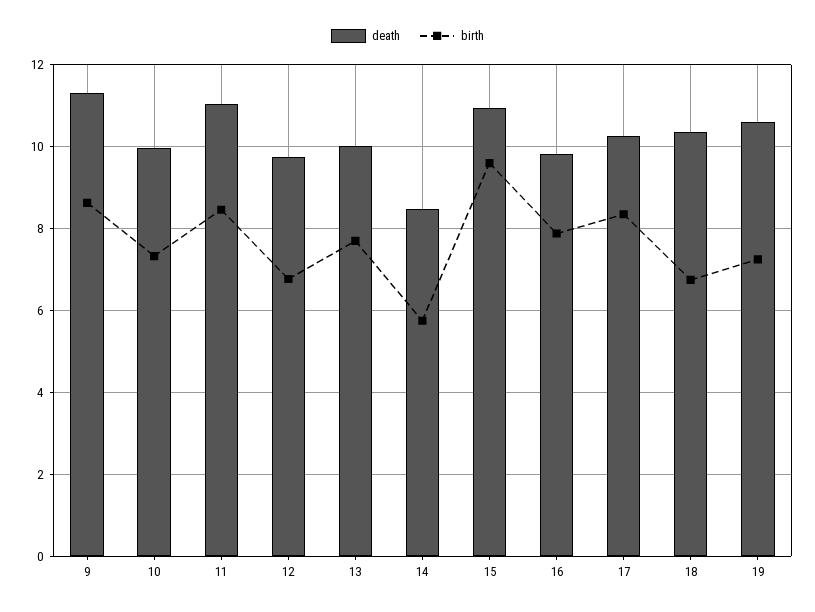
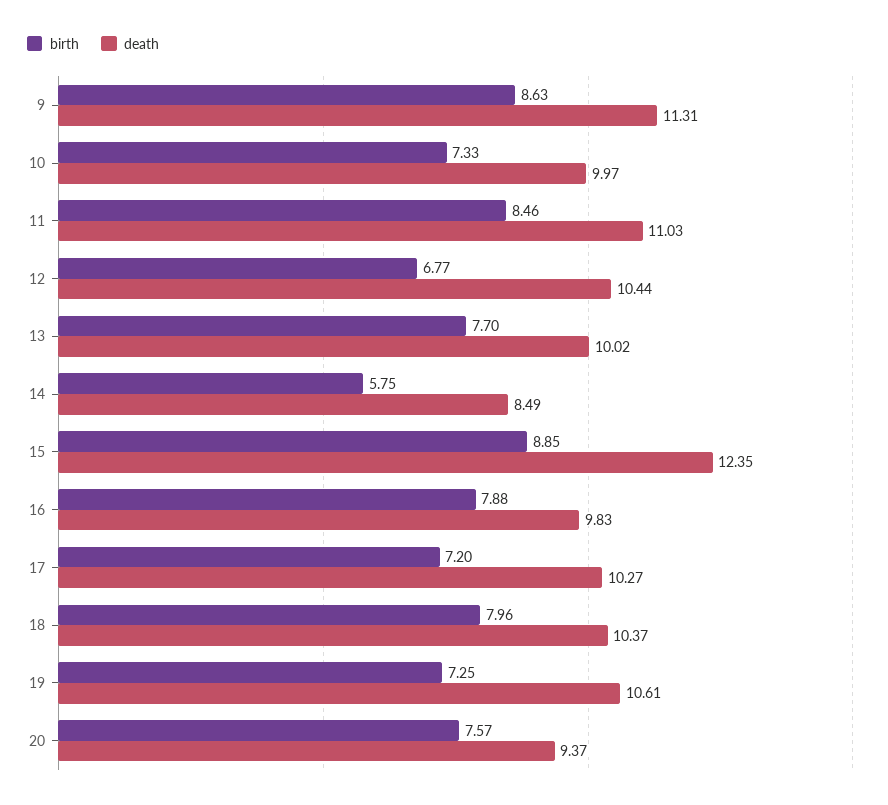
death, 12: 9.8 -> 10.44
death, 15: 11 -> 12.35
birth, 15: 9.6 -> 8.85
birth, 17: 8.4 -> 7.2
birth, 18: 6.8 -> 7.96
birth, 20: none -> 7.57
death, 20: none -> 9.37

